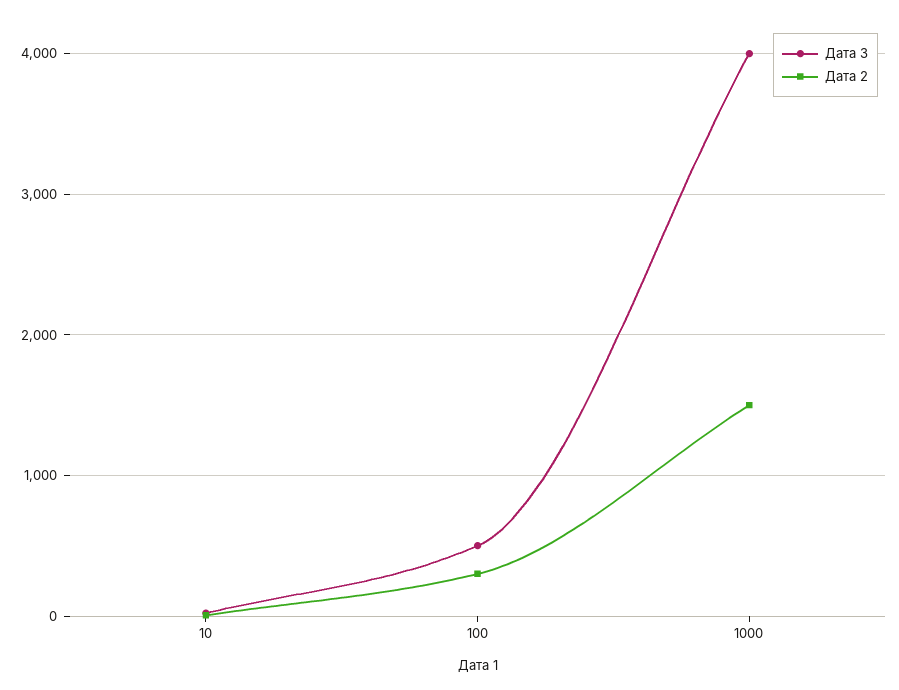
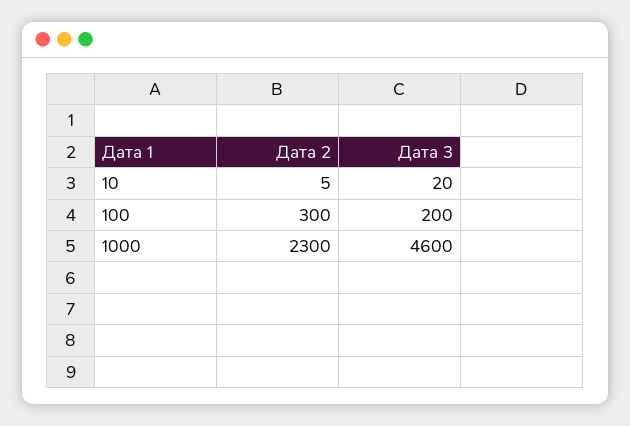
Дата 3, 100: 500 -> 200
Дата 3, 1000: 4000 -> 4600
Дата 2, 1000: 1500 -> 2300

